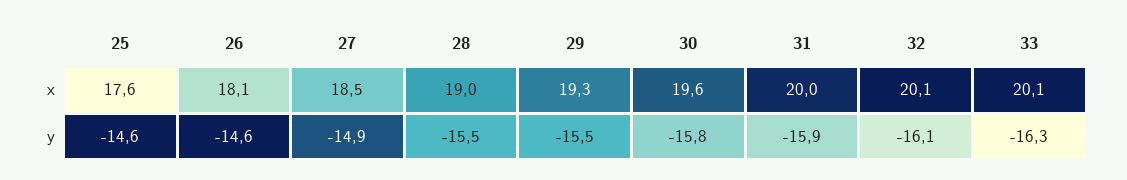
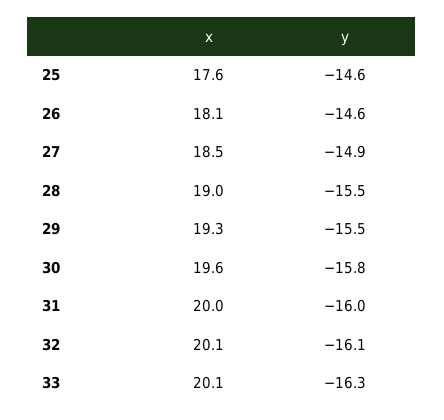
31, y: -15.9 -> -16

